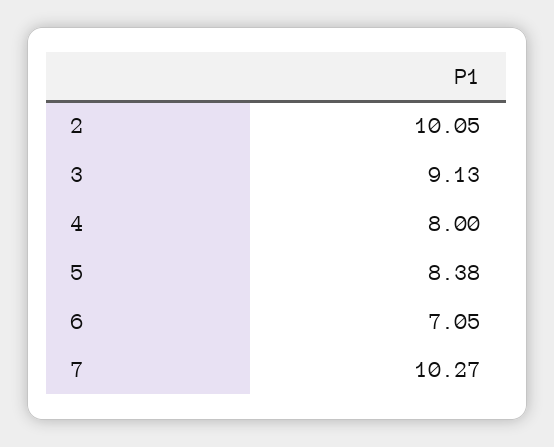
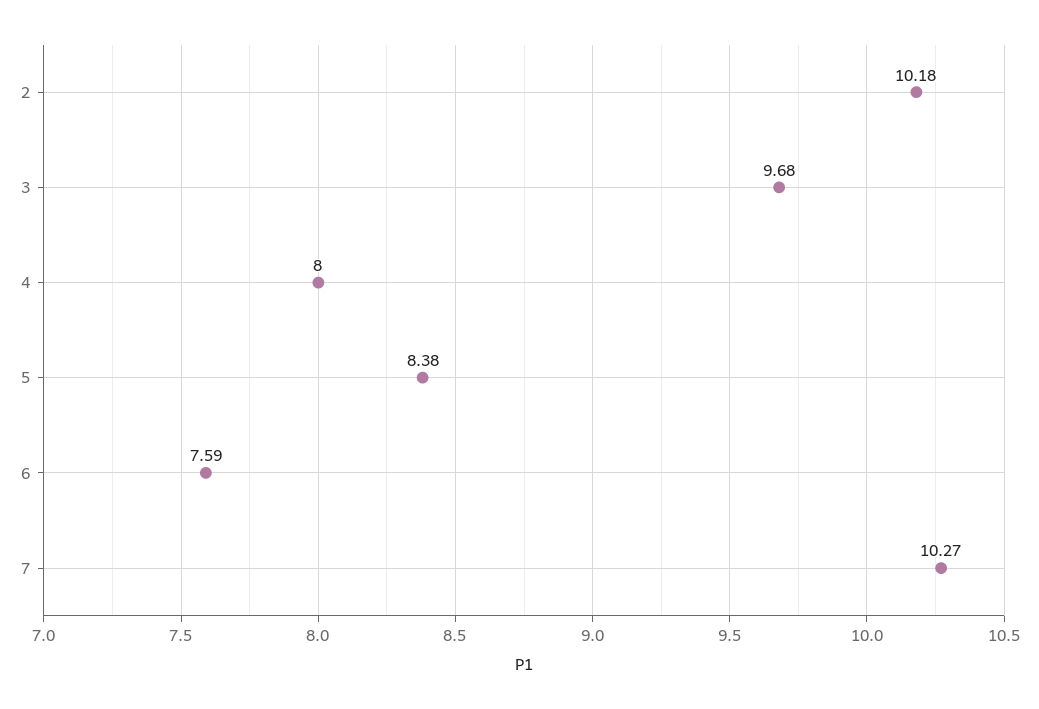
2: 10.05 -> 10.18
3: 9.13 -> 9.68
6: 7.05 -> 7.59

